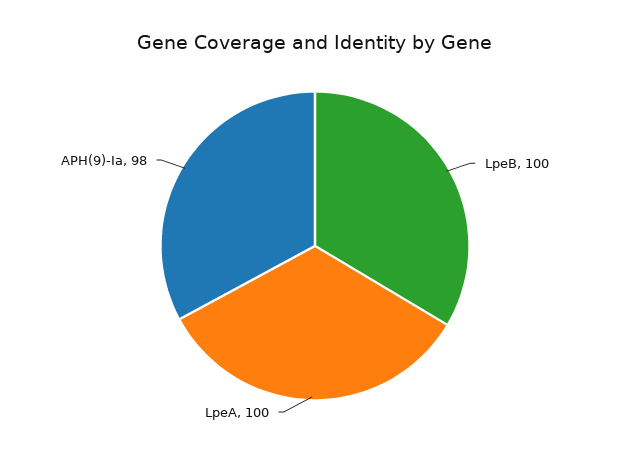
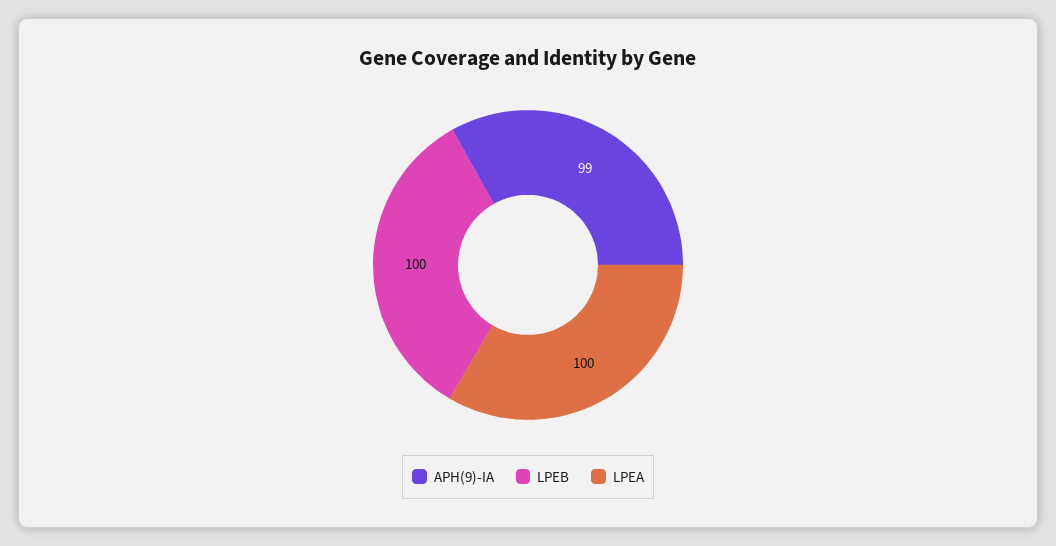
APH(9)-Ia: 98 -> 99

